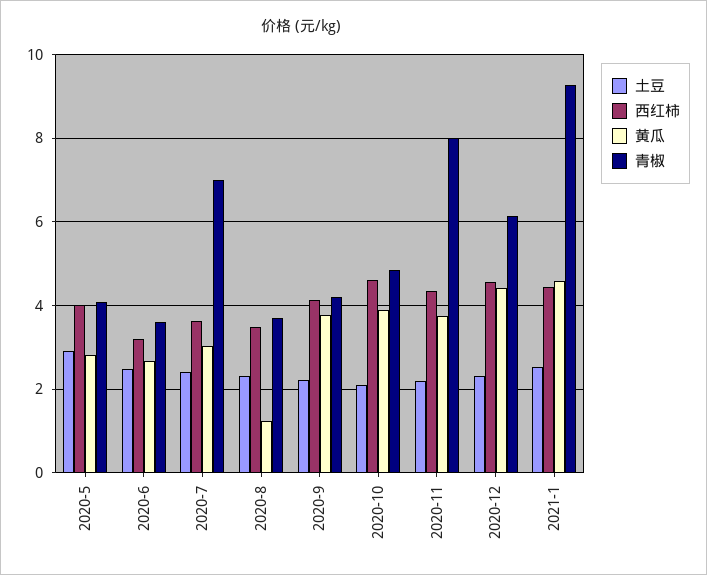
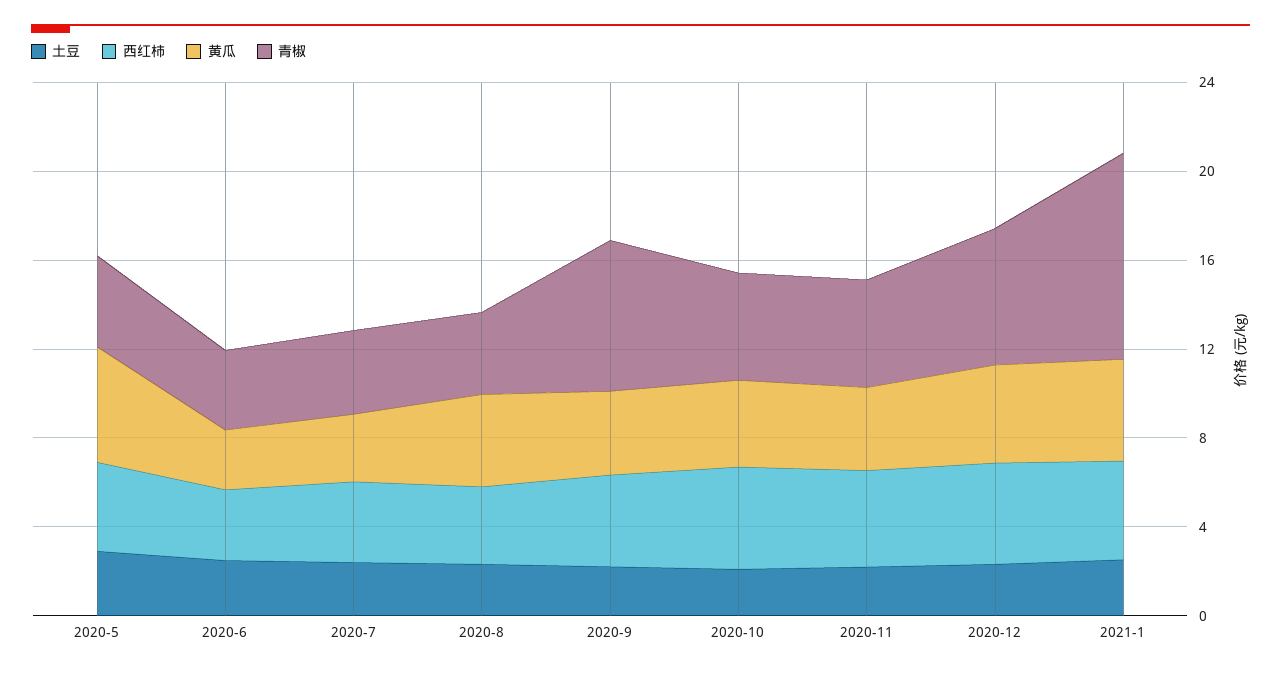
黄瓜, 2020-5: 2.8 -> 5
青椒, 2020-7: 7 -> 4
黄瓜, 2020-8: 1.2 -> 4
青椒, 2020-9: 4.2 -> 7
青椒, 2020-11: 8 -> 5

